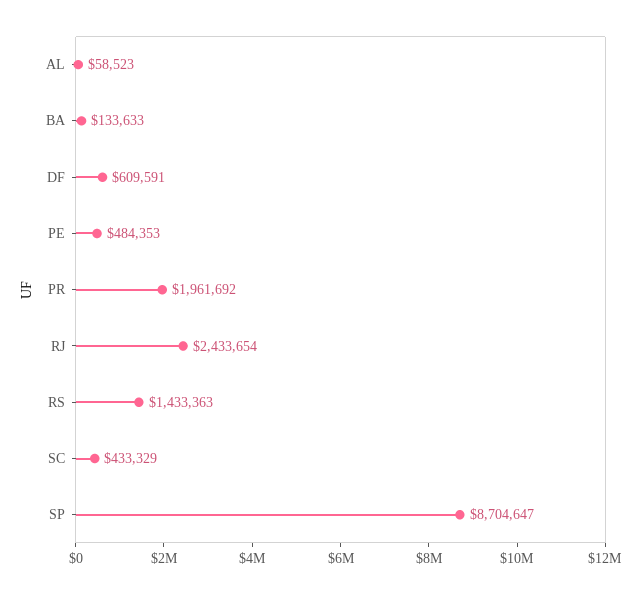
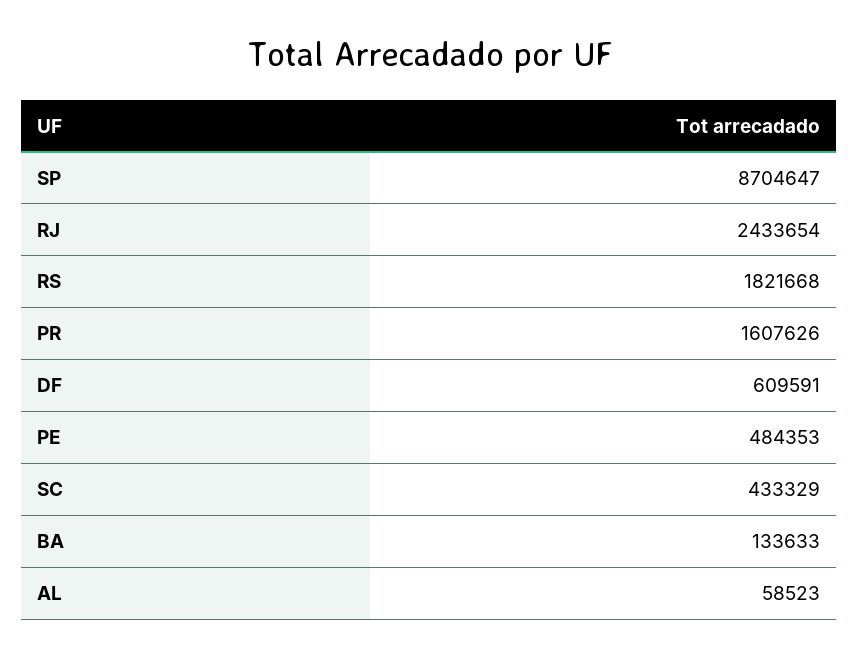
PR: 1961692 -> 1607626
RS: 1433363 -> 1821668

